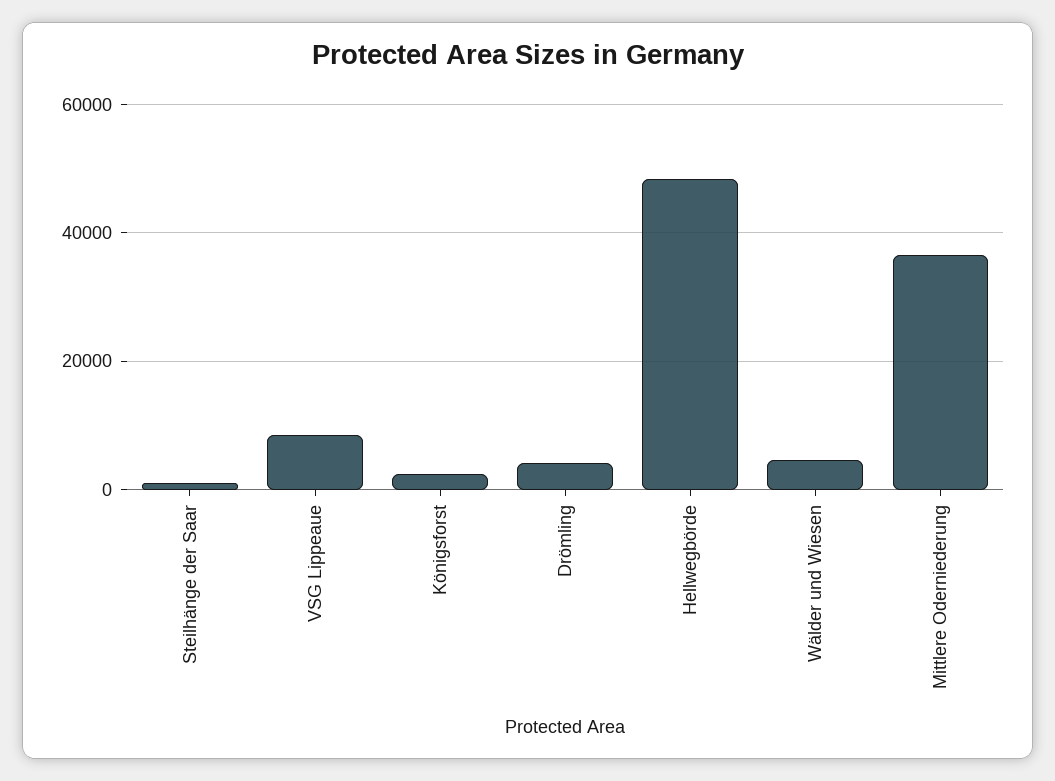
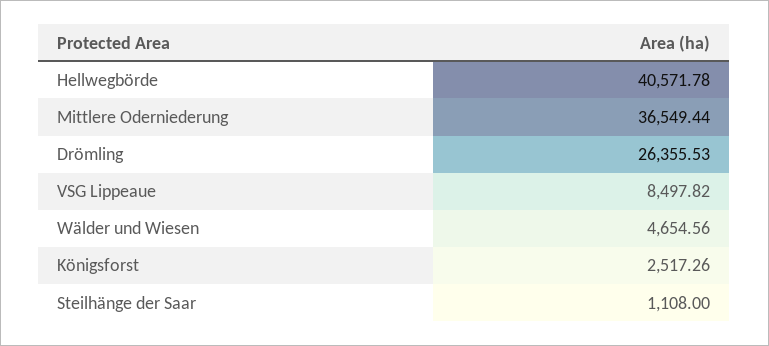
Drömling: 4000 -> 26355.53
Hellwegbörde: 48000 -> 40571.78

